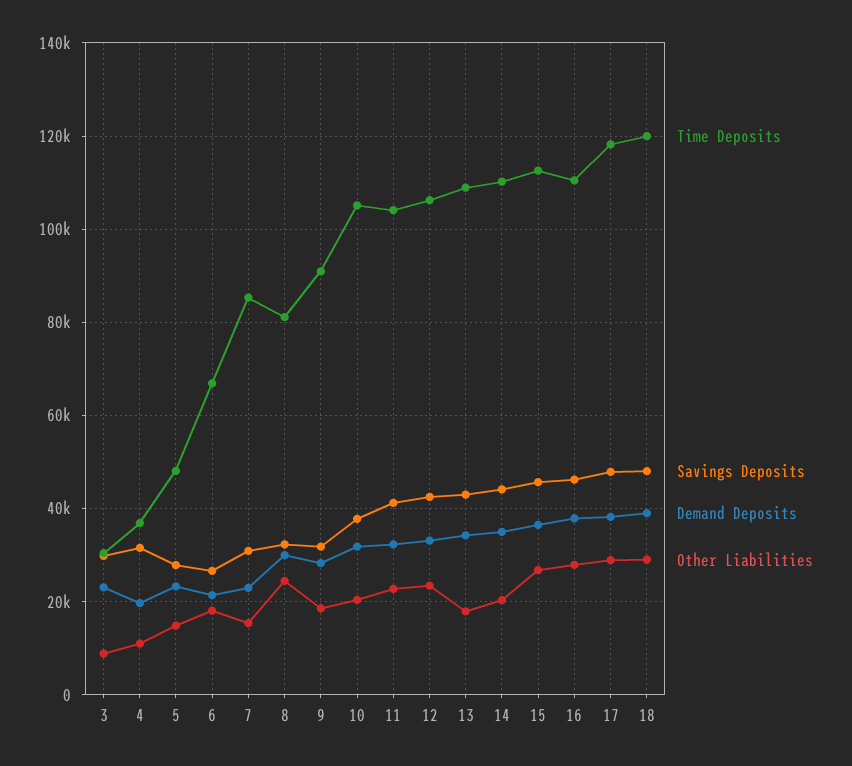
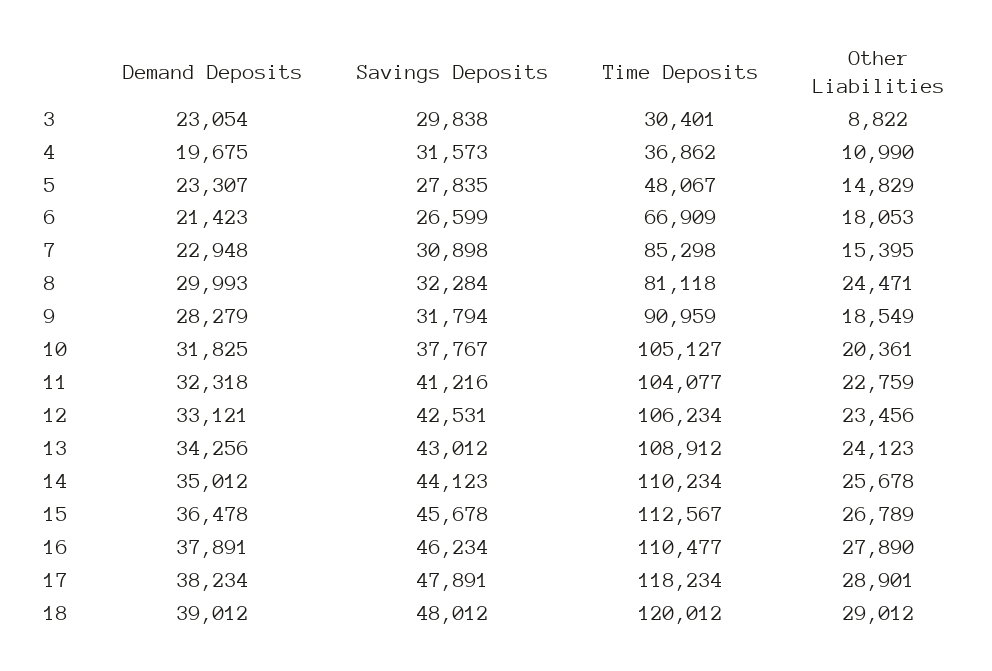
Other Liabilities, 13: 18000 -> 24123
Other Liabilities, 14: 20000 -> 25678

